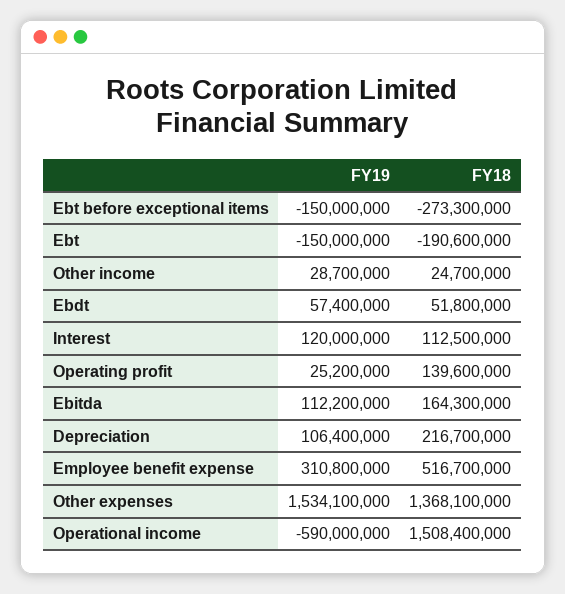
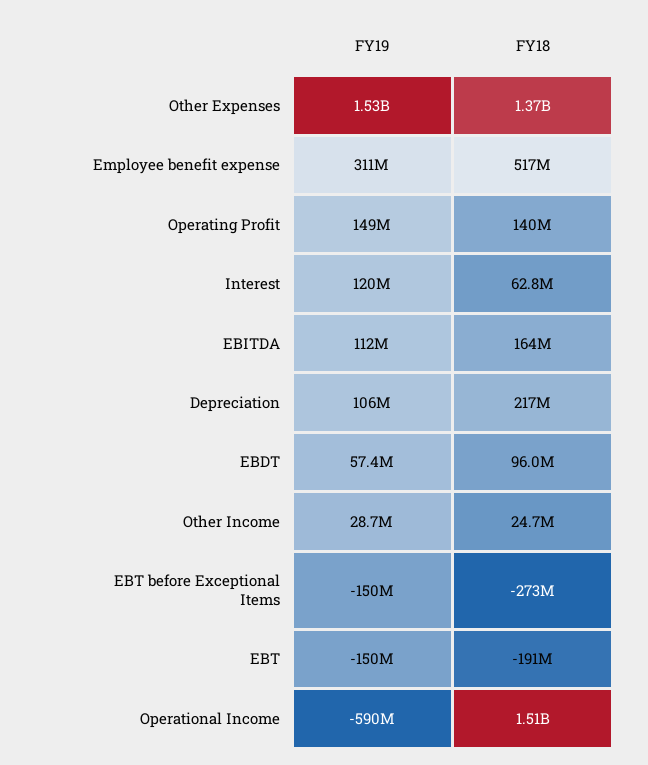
FY18, Ebdt: 51800000 -> 96000000
FY18, Interest: 112500000 -> 62800000
FY19, Operating profit: 25200000 -> 149000000

